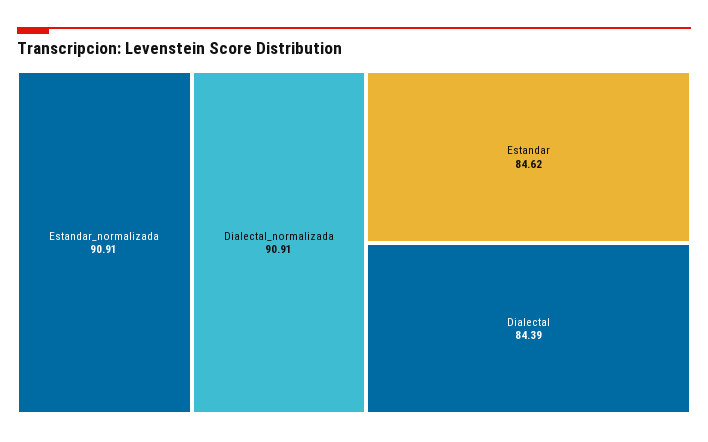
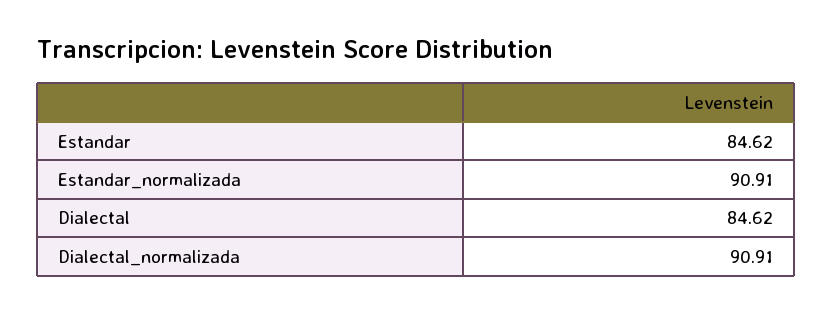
Dialectal: 84.39 -> 84.62

